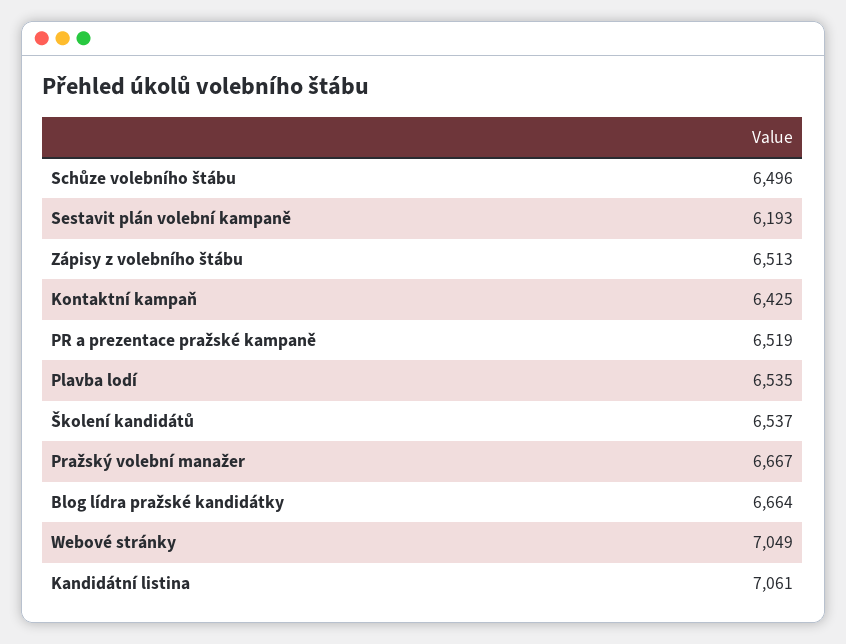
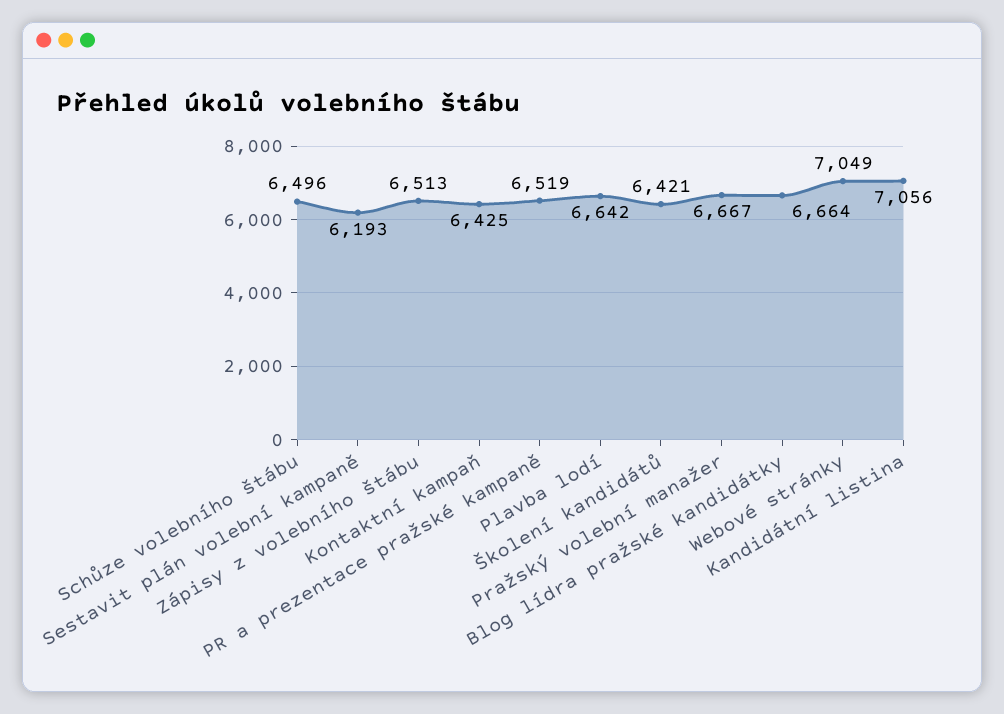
Plavba lodí: 6535 -> 6642
Školení kandidátů: 6537 -> 6421
Kandidátní listina: 7061 -> 7056

